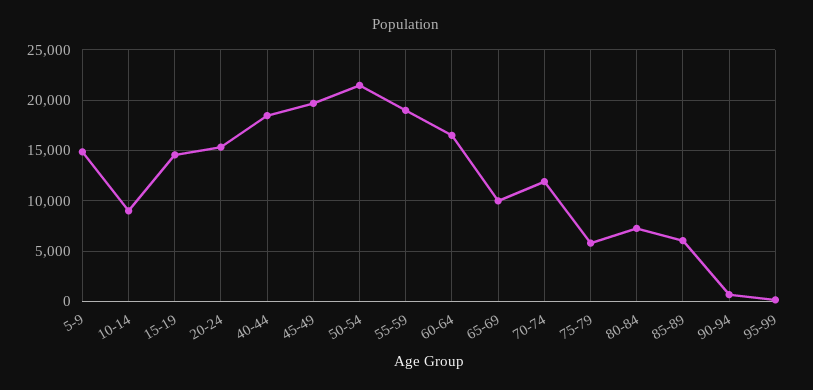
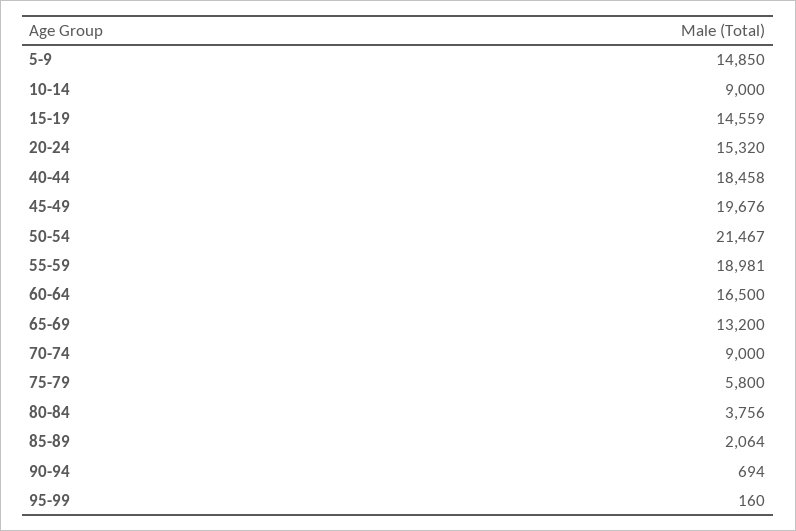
65-69: 10000 -> 13200
70-74: 12000 -> 9000
80-84: 7000 -> 3756
85-89: 6000 -> 2064

